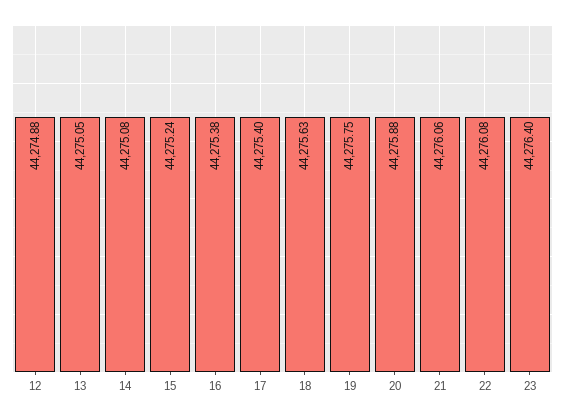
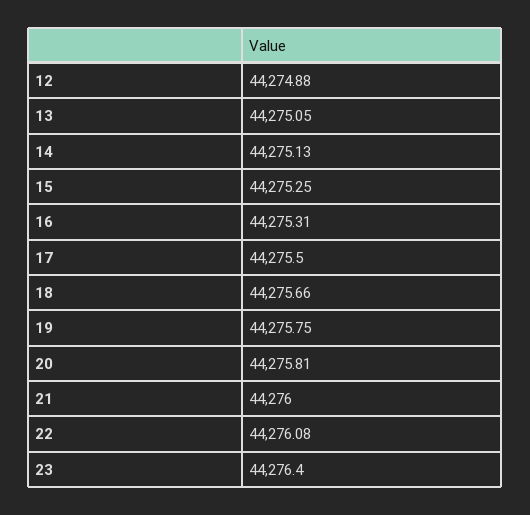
14: 44275.08 -> 44275.13
15: 44275.24 -> 44275.25
16: 44275.38 -> 44275.31
17: 44275.4 -> 44275.5
18: 44275.63 -> 44275.66
20: 44275.88 -> 44275.81
21: 44276.06 -> 44276

